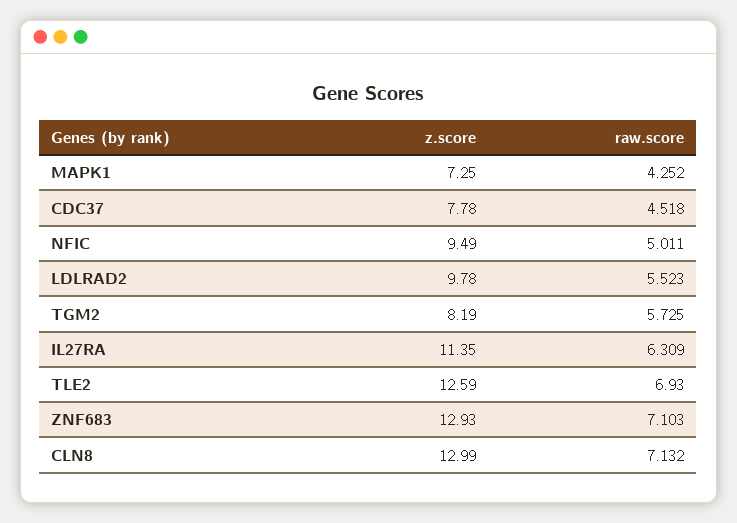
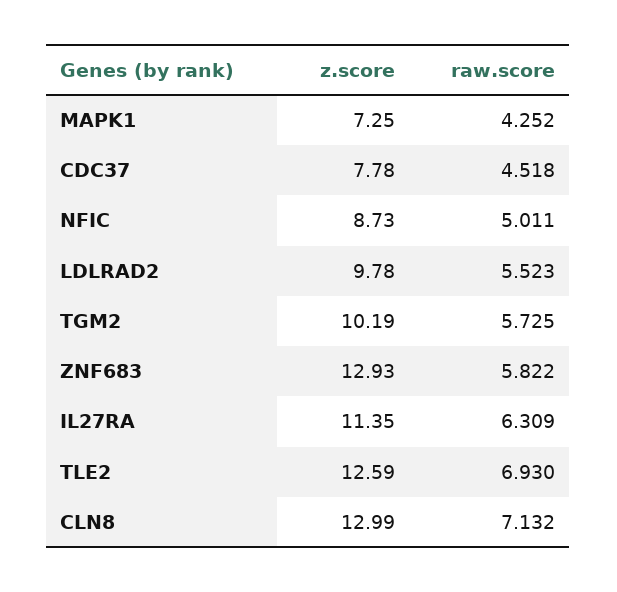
z.score, NFIC: 9.49 -> 8.73
z.score, TGM2: 8.19 -> 10.19
raw.score, ZNF683: 7.103 -> 5.822

